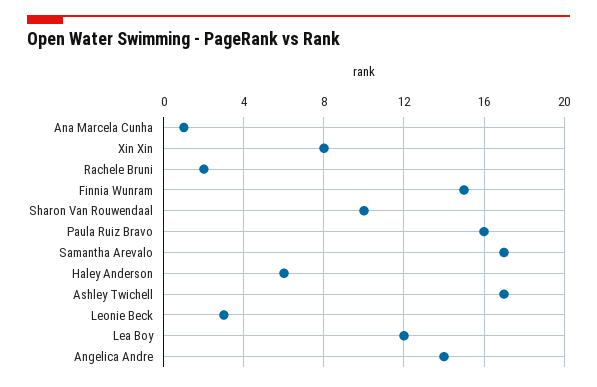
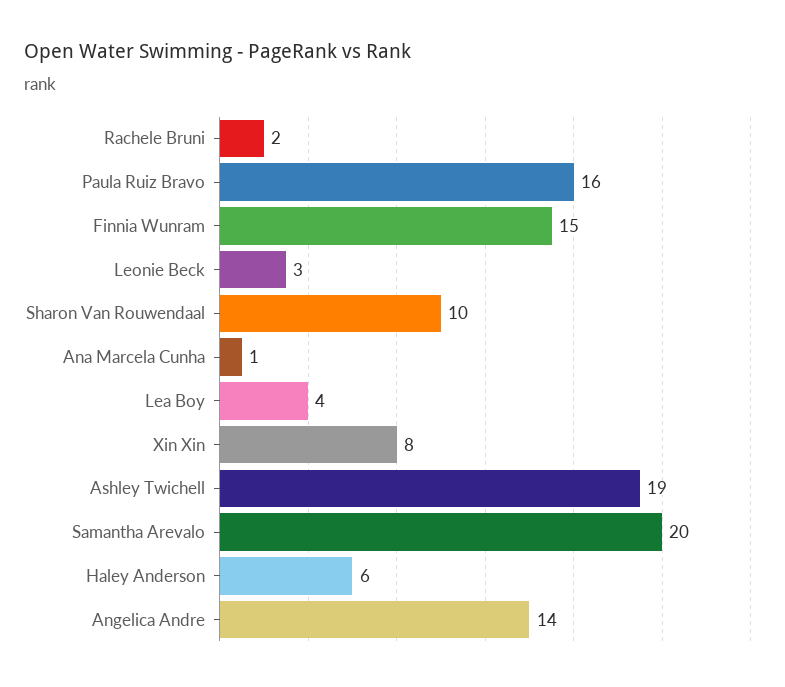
Samantha Arevalo: 17 -> 20
Ashley Twichell: 17 -> 19
Lea Boy: 12 -> 4

